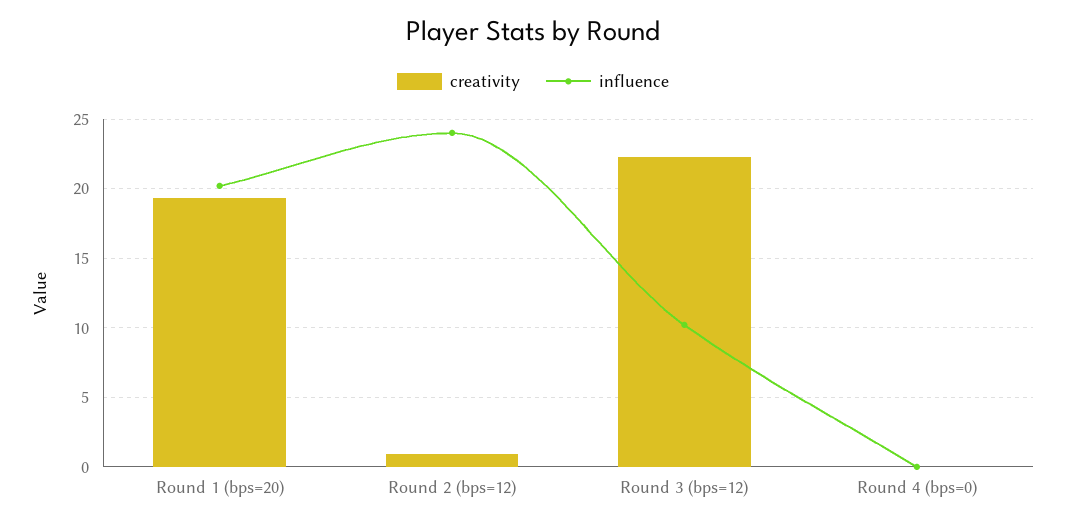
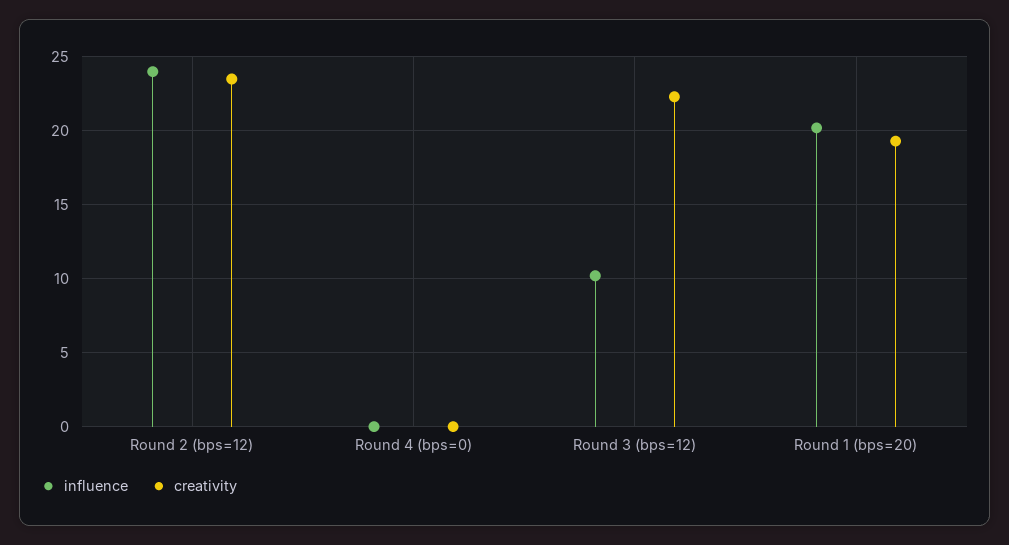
creativity, Round 2 (bps=12): 1 -> 23.5

